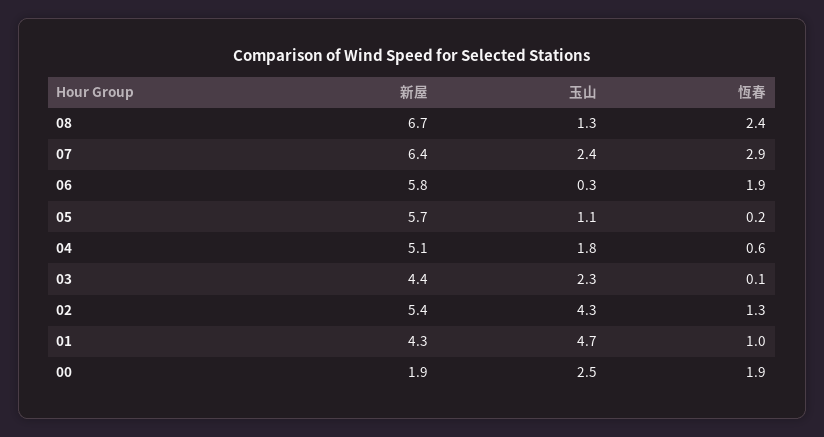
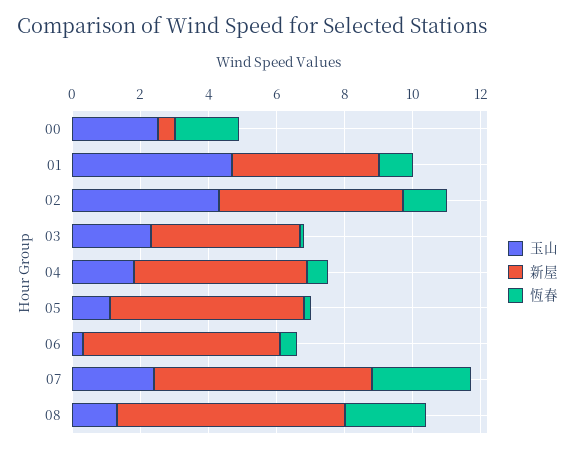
恆春, 06: 1.9 -> 0.5
新屋, 00: 1.9 -> 0.5

